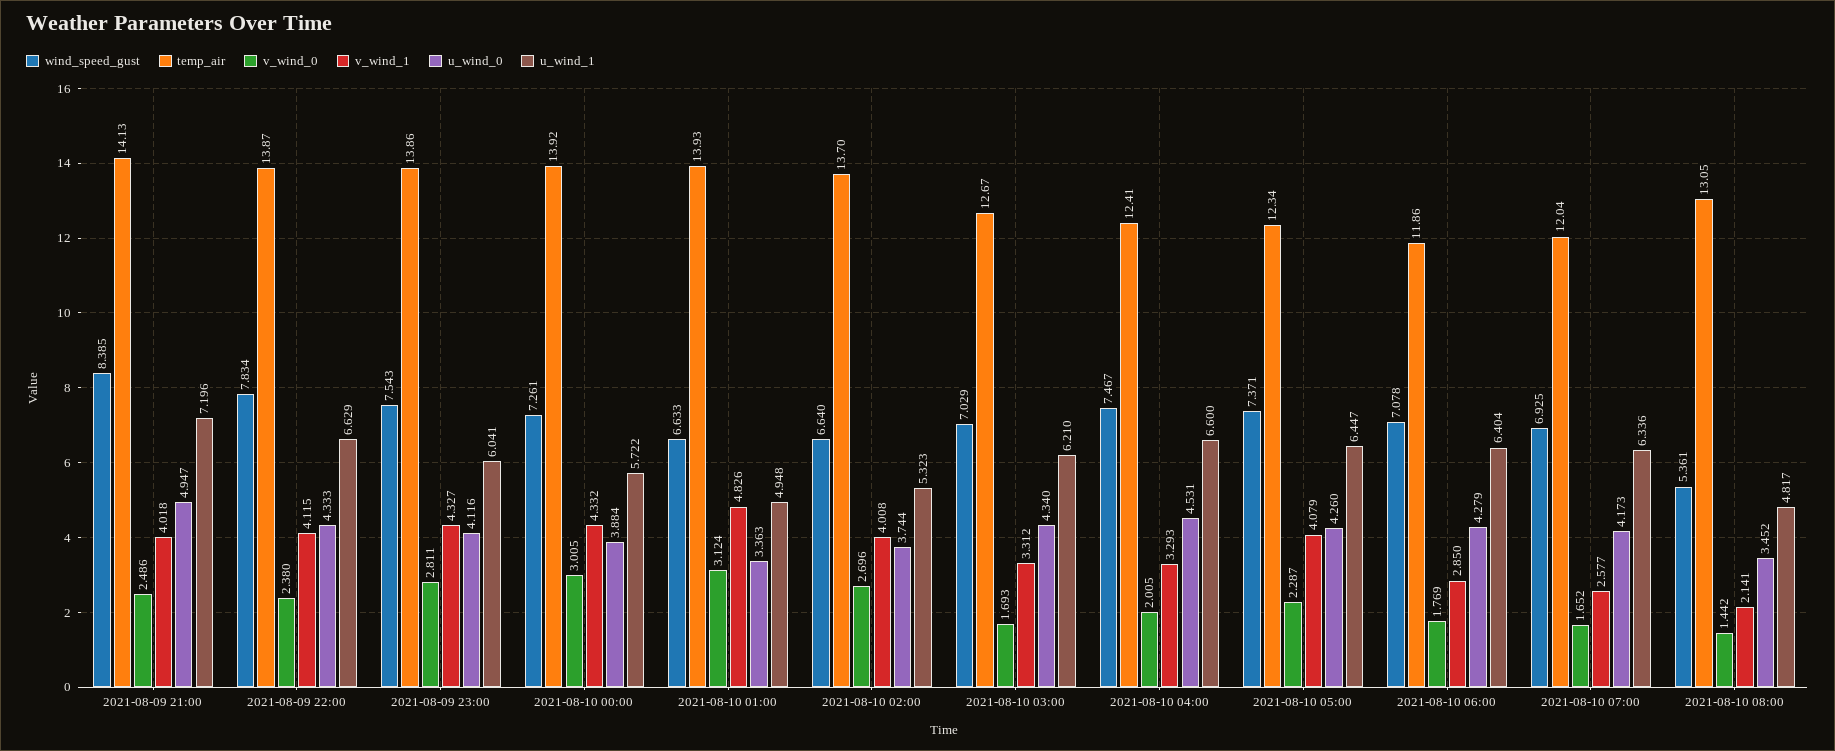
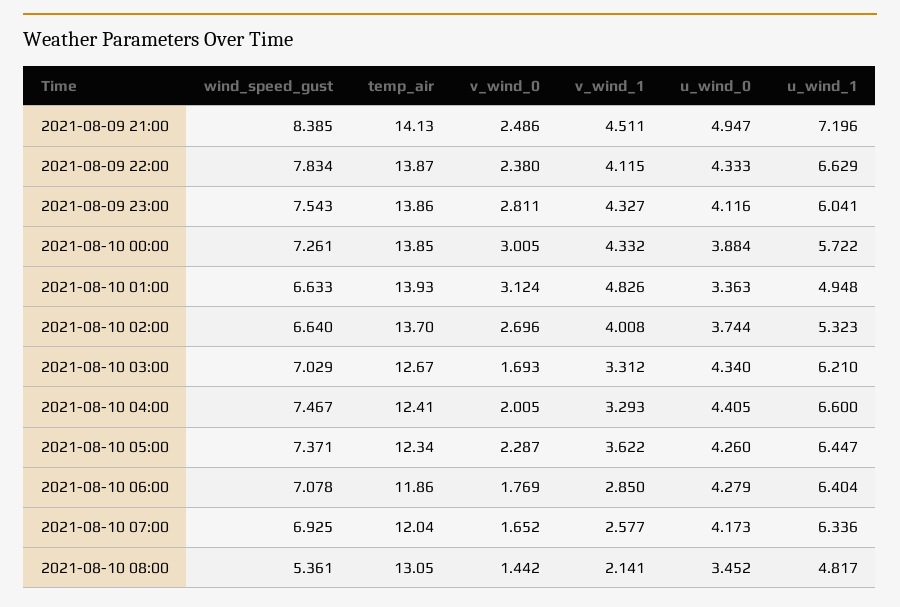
v_wind_1, 2021-08-09 21:00: 4.018 -> 4.511
temp_air, 2021-08-10 00:00: 13.92 -> 13.85
u_wind_0, 2021-08-10 04:00: 4.531 -> 4.405
v_wind_1, 2021-08-10 05:00: 4.079 -> 3.622

